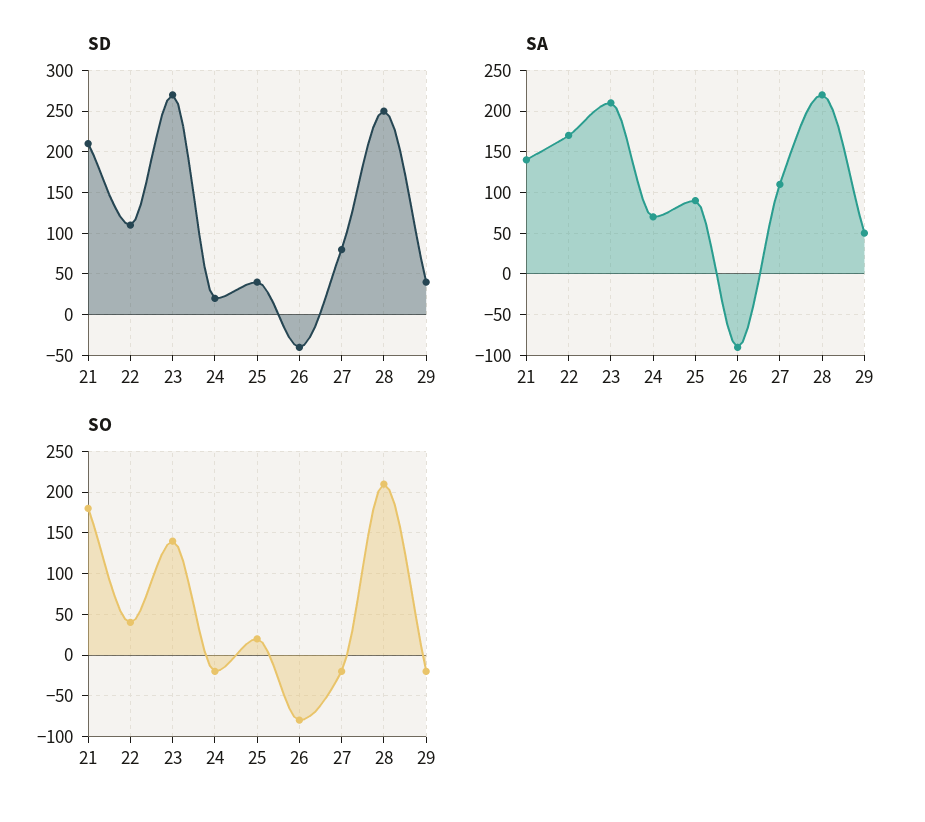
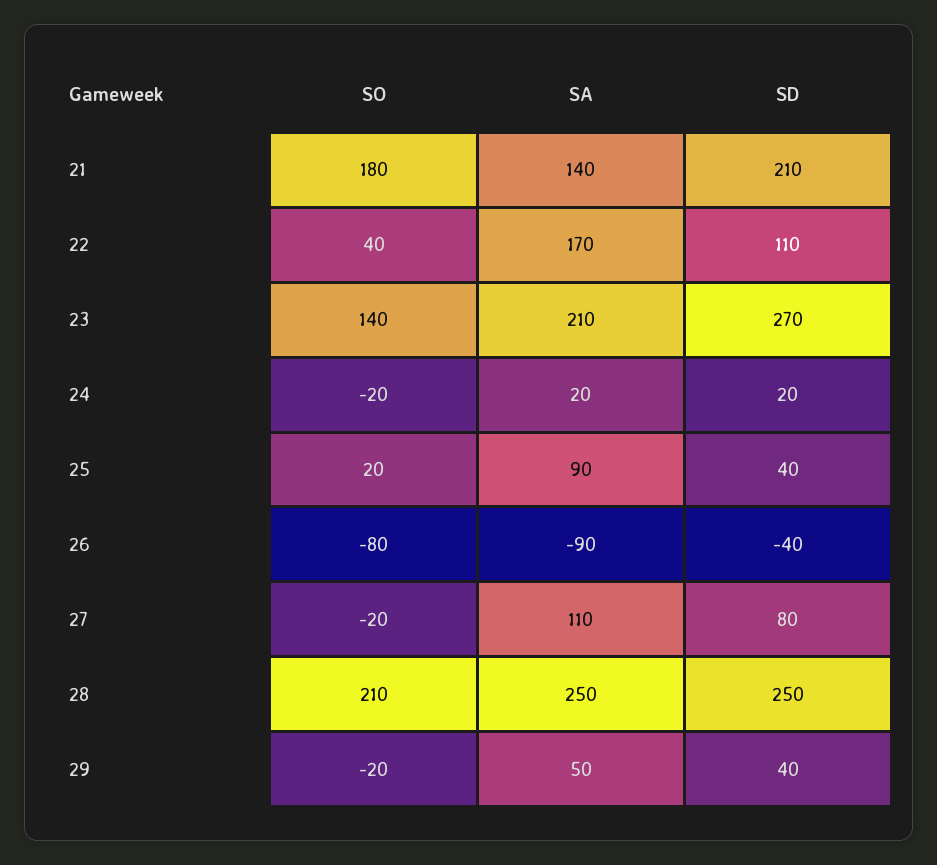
SA, 24: 70 -> 20
SA, 28: 220 -> 250

